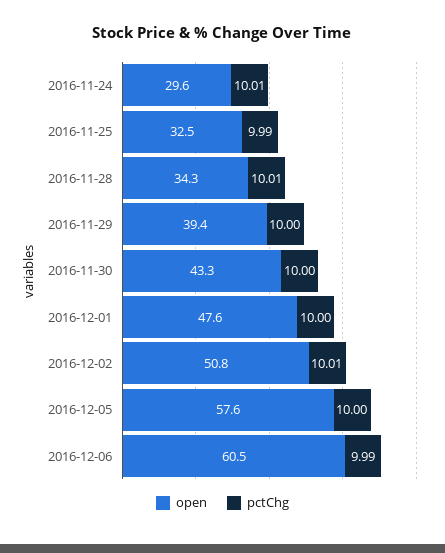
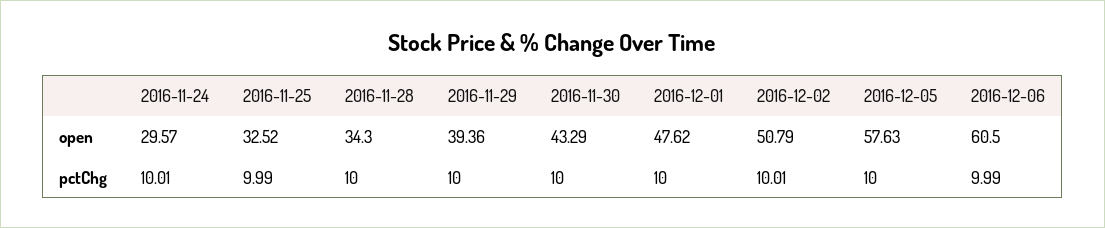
pctChg, 2016-11-28: 10.01 -> 10

